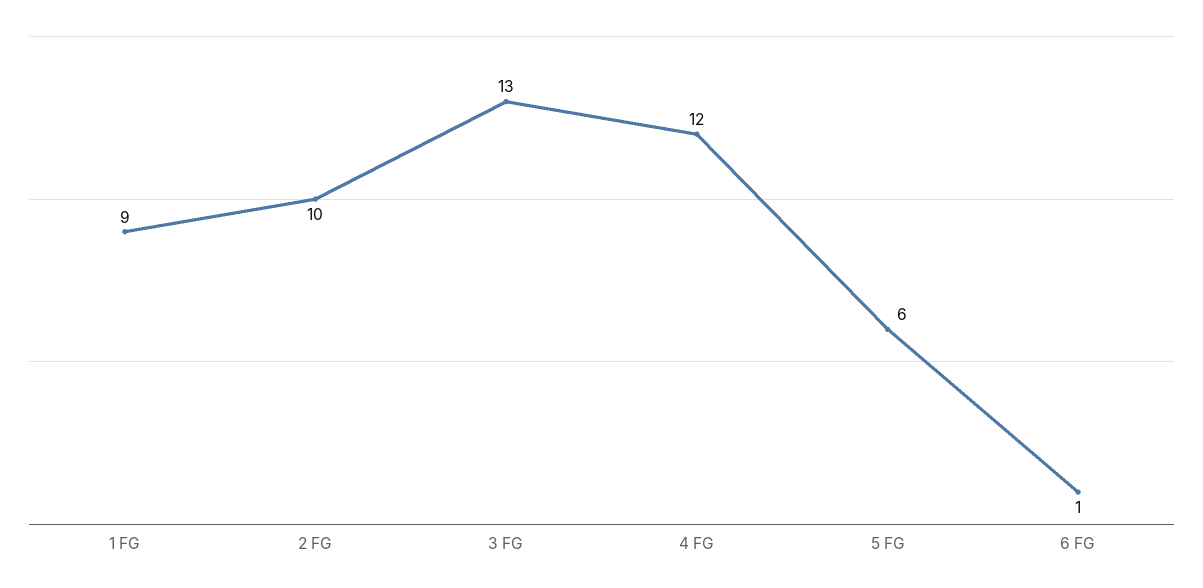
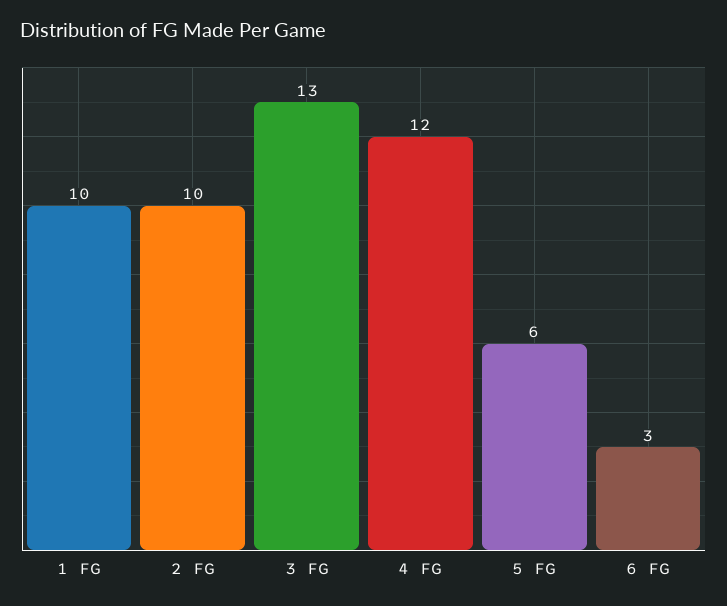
1 FG: 9 -> 10
6 FG: 1 -> 3

